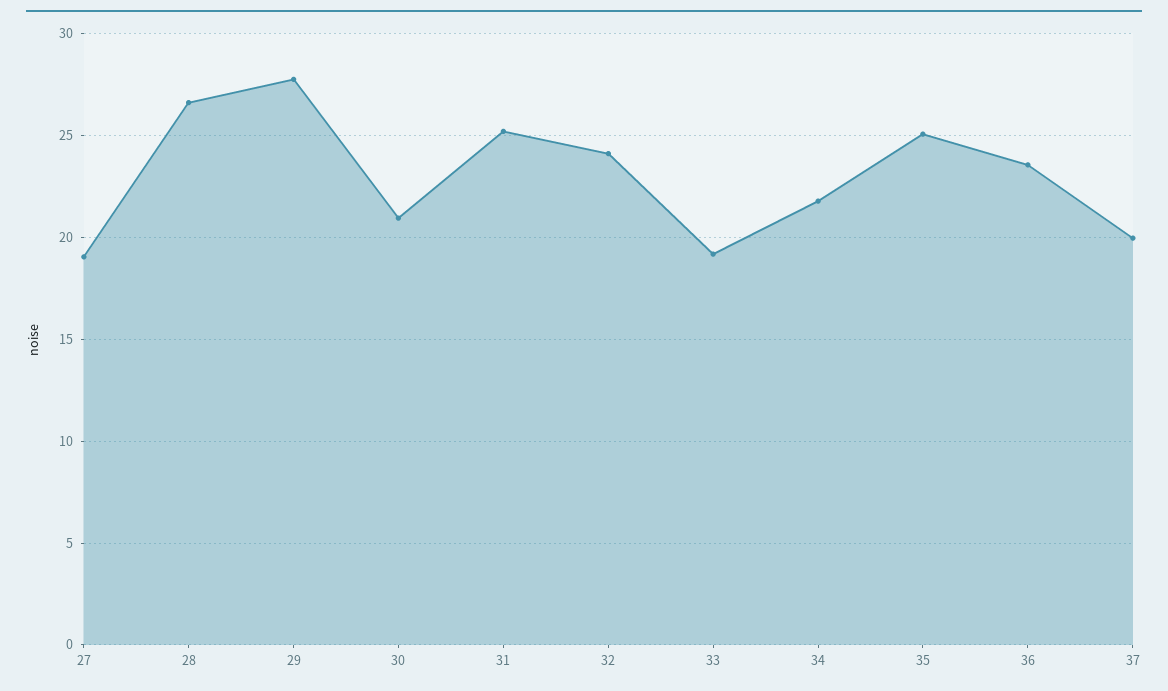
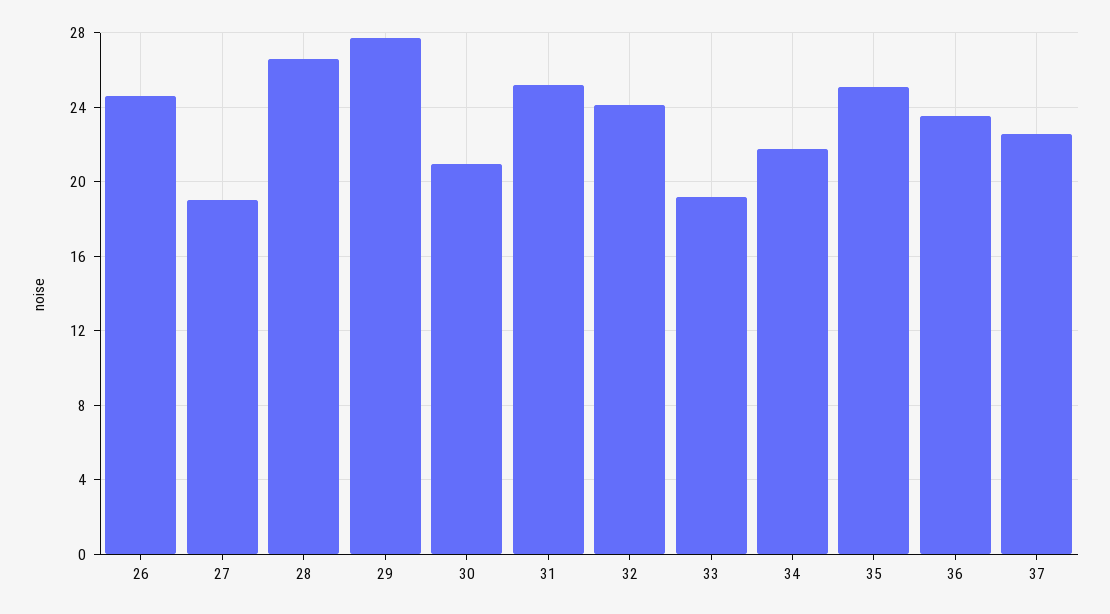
37: 20 -> 22.5
26: none -> 24.5

